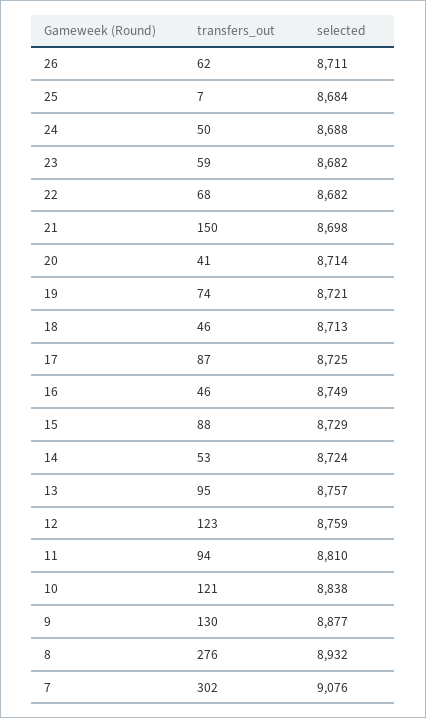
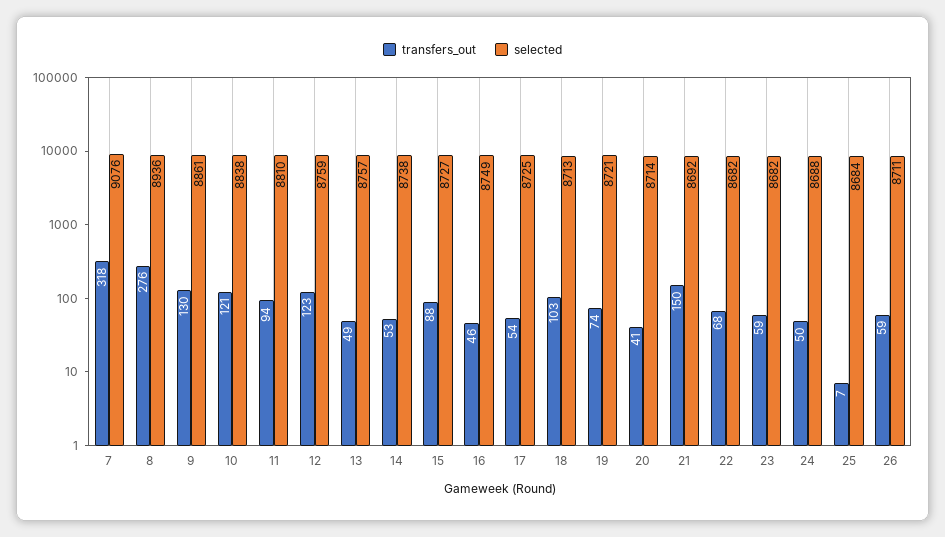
transfers_out, 26: 62 -> 59
selected, 21: 8698 -> 8692
transfers_out, 18: 46 -> 103
transfers_out, 17: 87 -> 54
selected, 15: 8729 -> 8727
selected, 14: 8724 -> 8738
transfers_out, 13: 95 -> 49
selected, 9: 8877 -> 8861
selected, 8: 8932 -> 8936
transfers_out, 7: 302 -> 318

